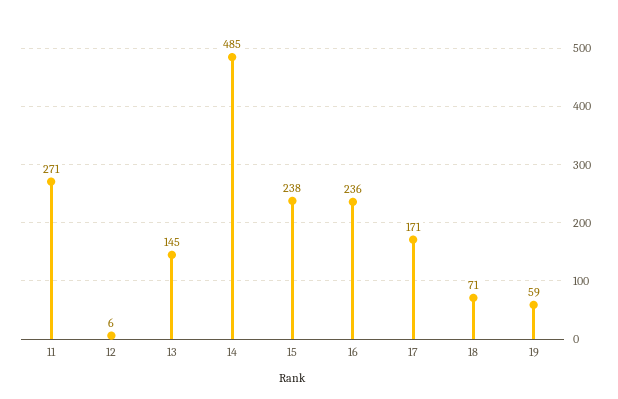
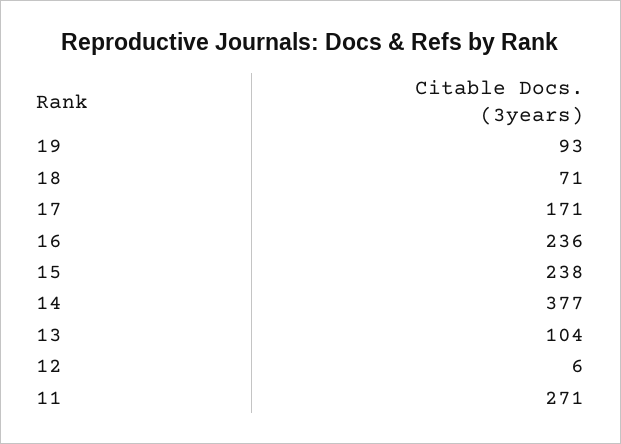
13: 145 -> 104
14: 485 -> 377
19: 59 -> 93

